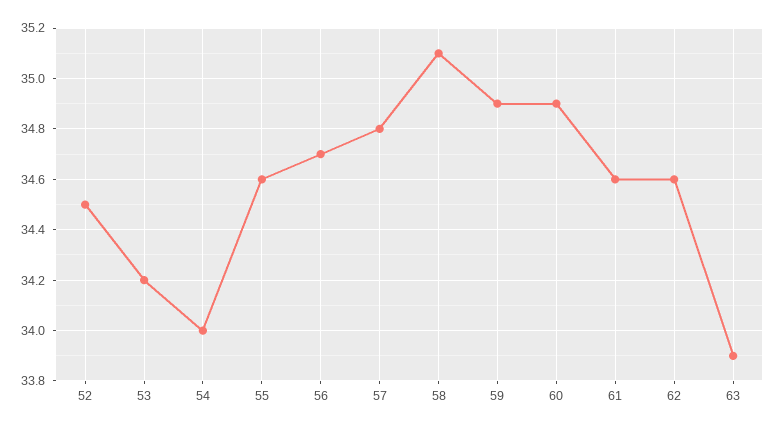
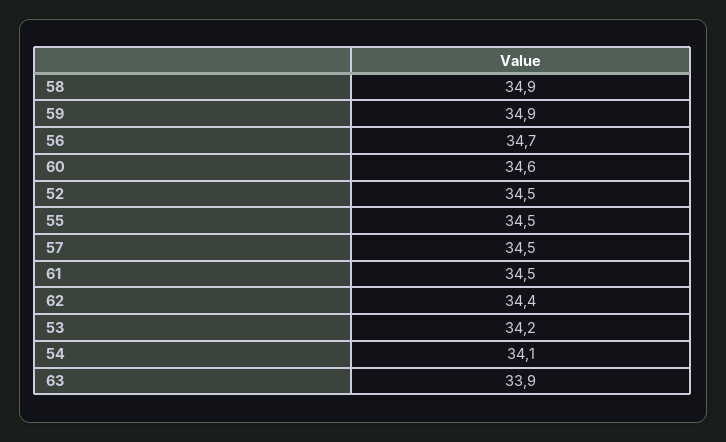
54: 34 -> 34.1
55: 34.6 -> 34.5
57: 34.8 -> 34.5
58: 35.1 -> 34.9
60: 34.9 -> 34.6
61: 34.6 -> 34.5
62: 34.6 -> 34.4

